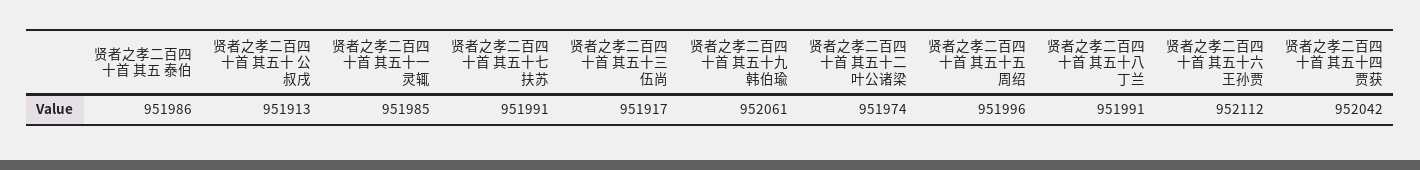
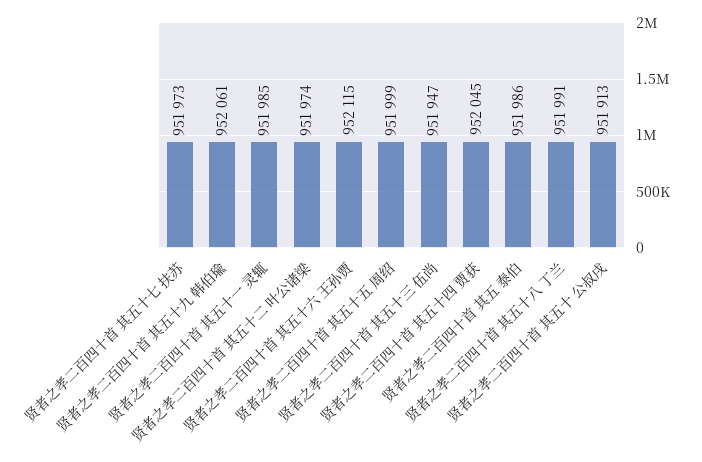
贤者之孝二百四十首 其五十七 扶苏: 951991 -> 951973
贤者之孝二百四十首 其五十三 伍尚: 951917 -> 951947
贤者之孝二百四十首 其五十五 周绍: 951996 -> 951999
贤者之孝二百四十首 其五十六 王孙贾: 952112 -> 952115
贤者之孝二百四十首 其五十四 贾获: 952042 -> 952045

